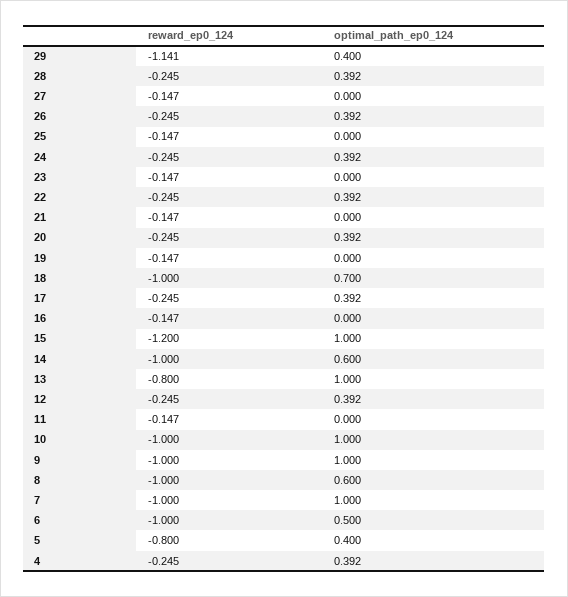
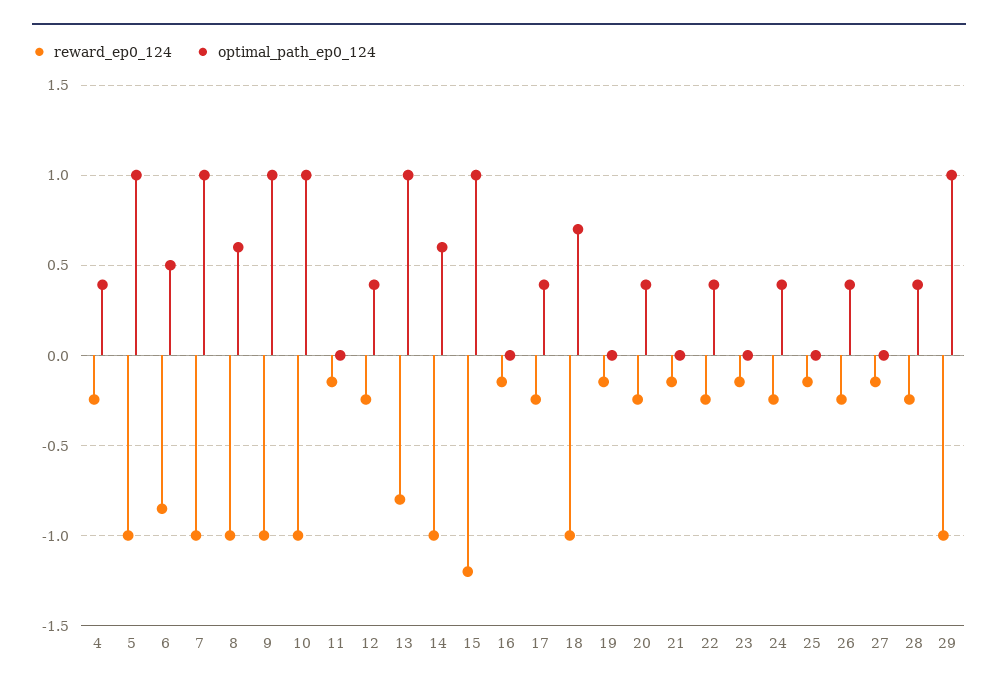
reward_ep0_124, 29: -1.141 -> -1
optimal_path_ep0_124, 29: 0.4 -> 1
reward_ep0_124, 6: -1 -> -0.85
reward_ep0_124, 5: -0.8 -> -1
optimal_path_ep0_124, 5: 0.4 -> 1

